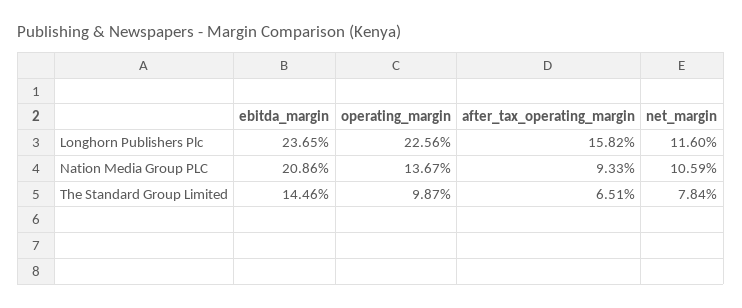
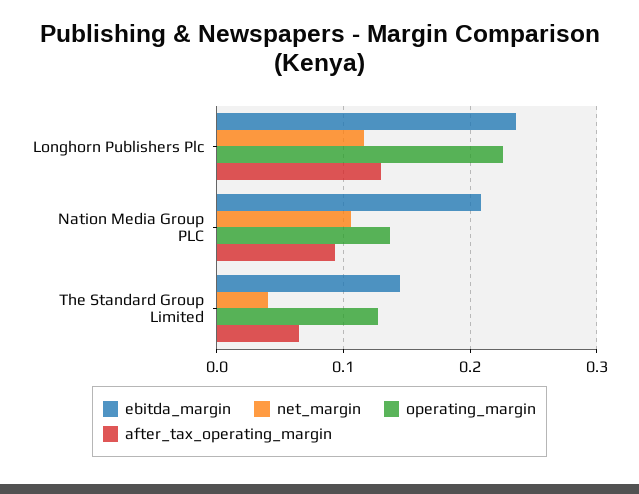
after_tax_operating_margin, Longhorn Publishers Plc: 0.1582 -> 0.13
operating_margin, The Standard Group Limited: 0.0987 -> 0.13
net_margin, The Standard Group Limited: 0.0784 -> 0.04

